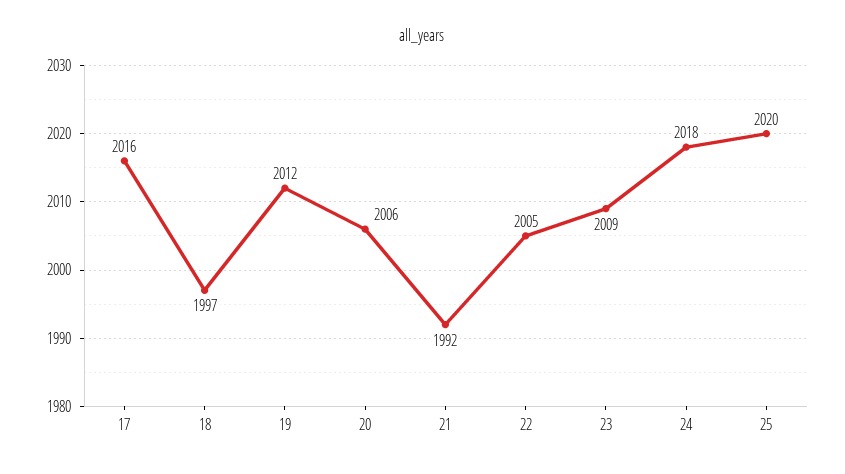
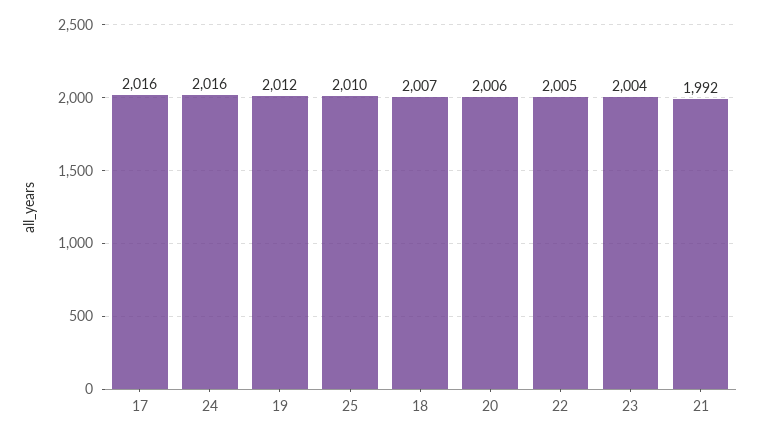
18: 1997 -> 2007
23: 2009 -> 2004
24: 2018 -> 2016
25: 2020 -> 2010

